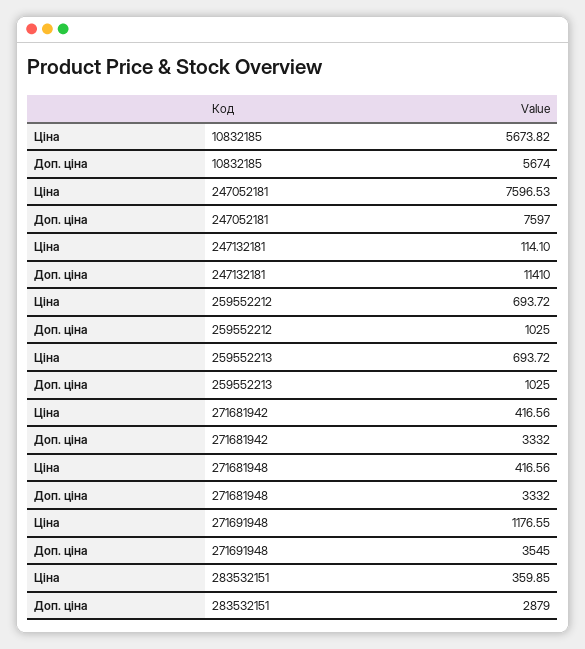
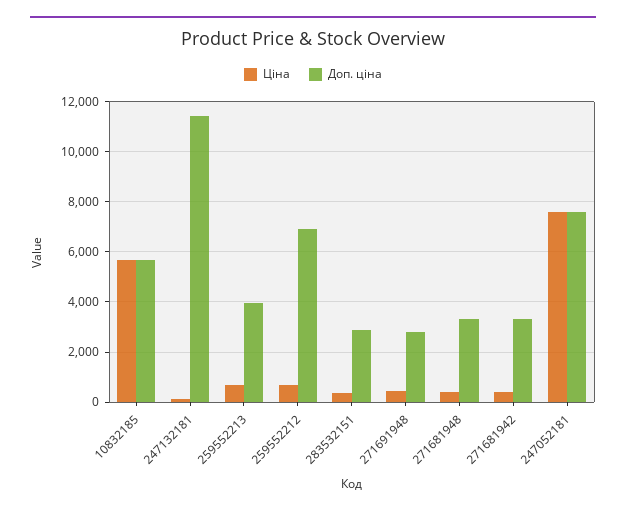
Доп. ціна, 259552212: 1025 -> 7000
Доп. ціна, 259552213: 1025 -> 4000
Ціна, 271691948: 1176.55 -> 500
Доп. ціна, 271691948: 3545 -> 2750

